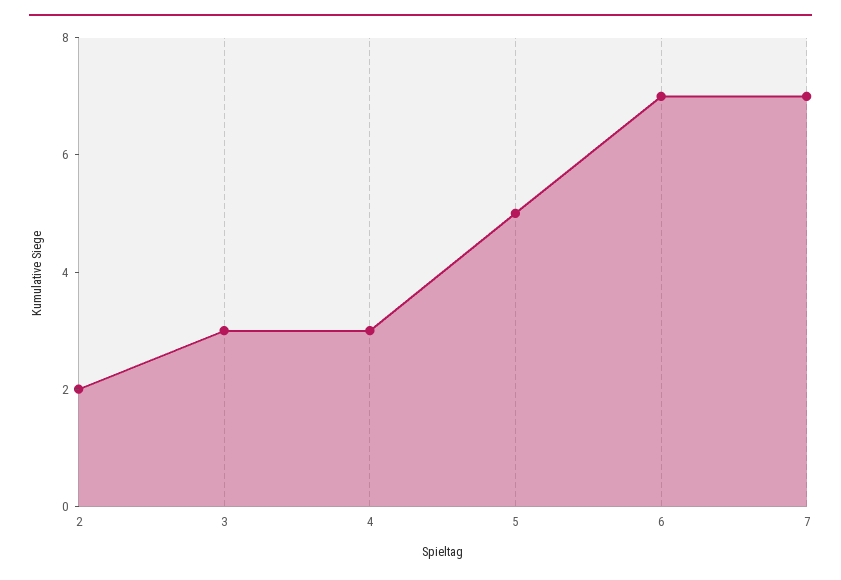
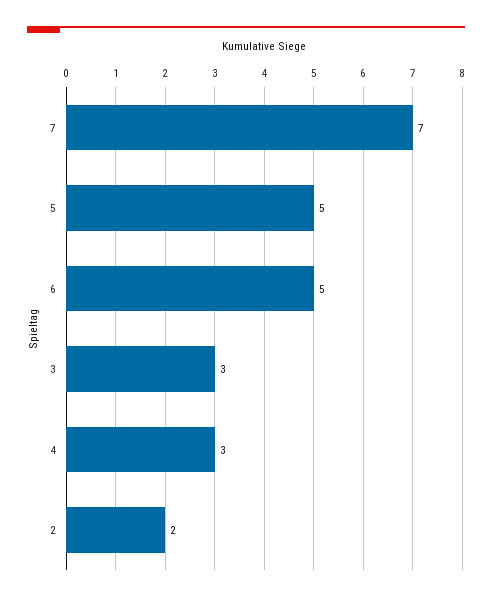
6: 7 -> 5

